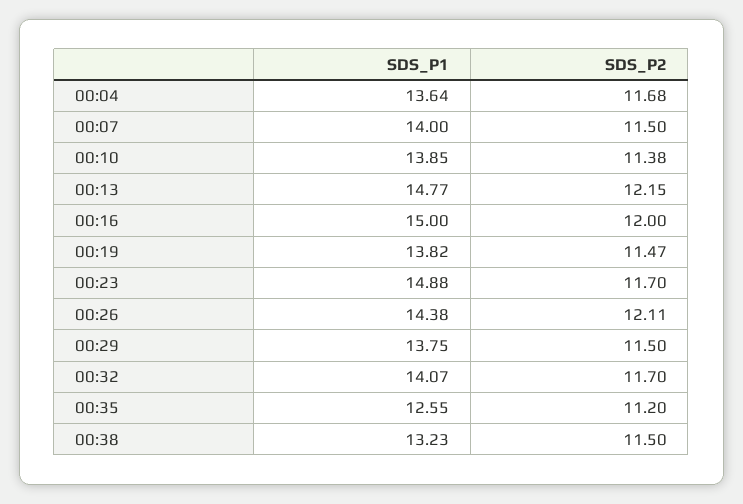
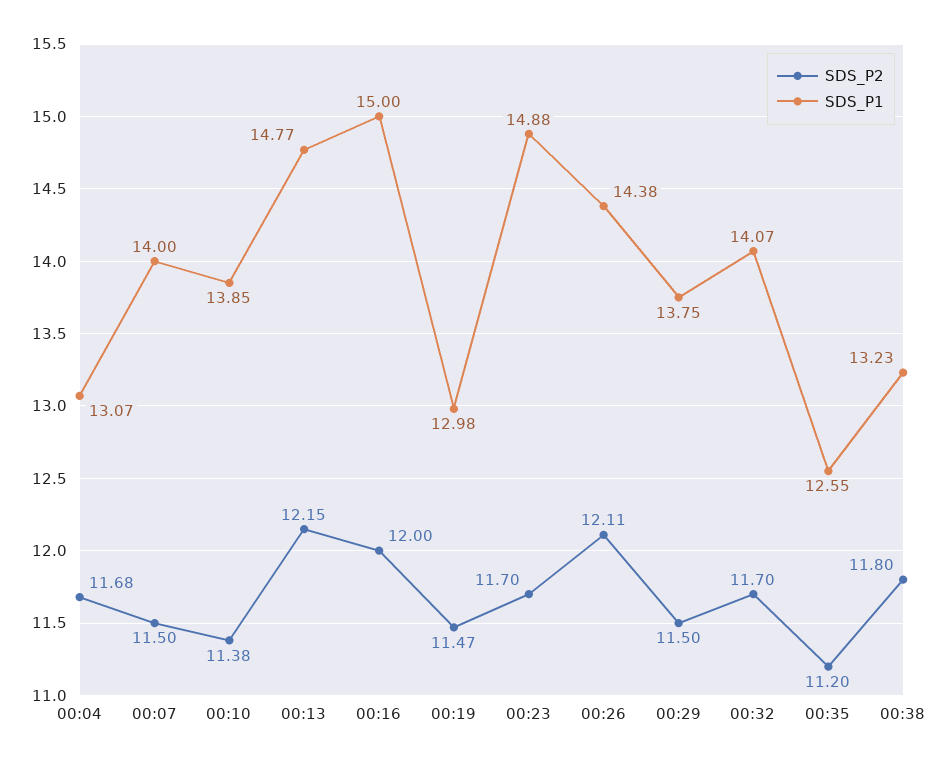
SDS_P1, 00:04: 13.64 -> 13.07
SDS_P1, 00:19: 13.82 -> 12.98
SDS_P2, 00:38: 11.5 -> 11.8

